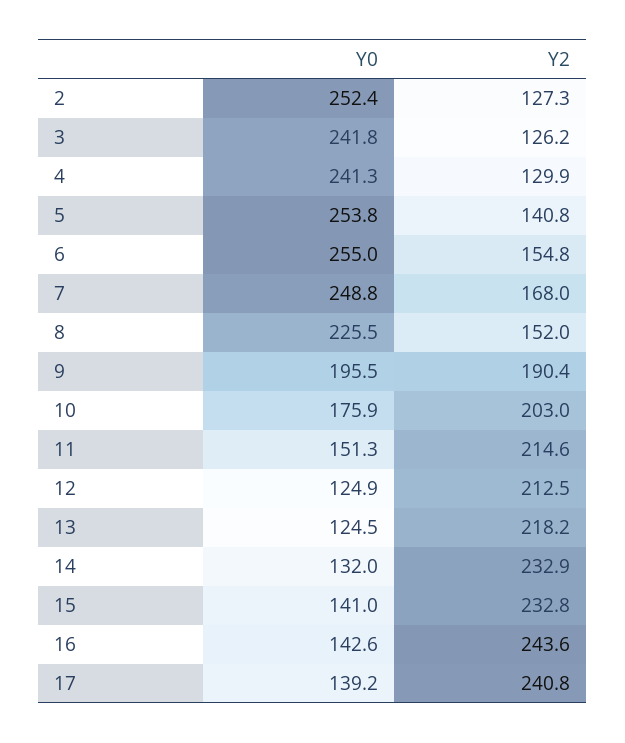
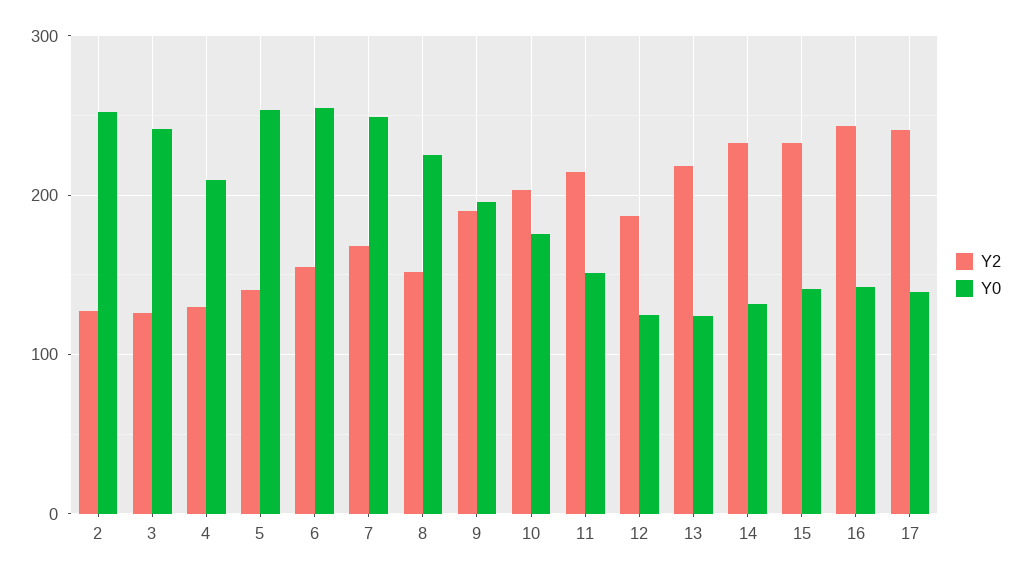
Y0, 4: 241.3 -> 210
Y2, 12: 212.5 -> 190

